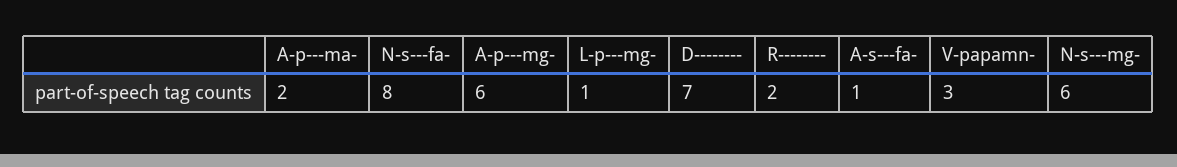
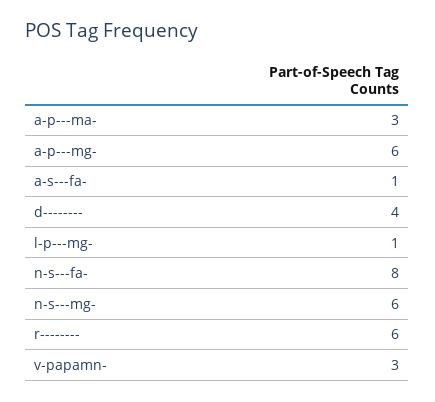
A-p---ma-: 2 -> 3
D--------: 7 -> 4
R--------: 2 -> 6

